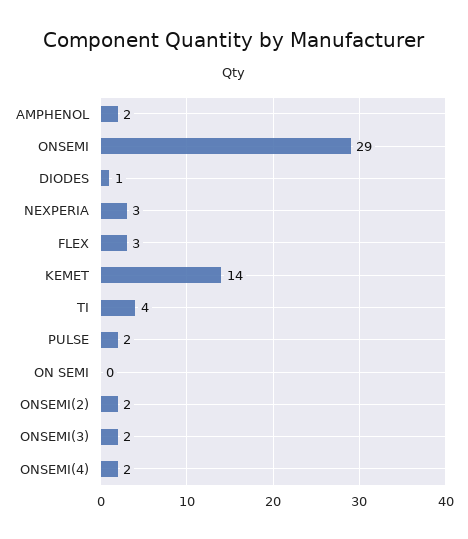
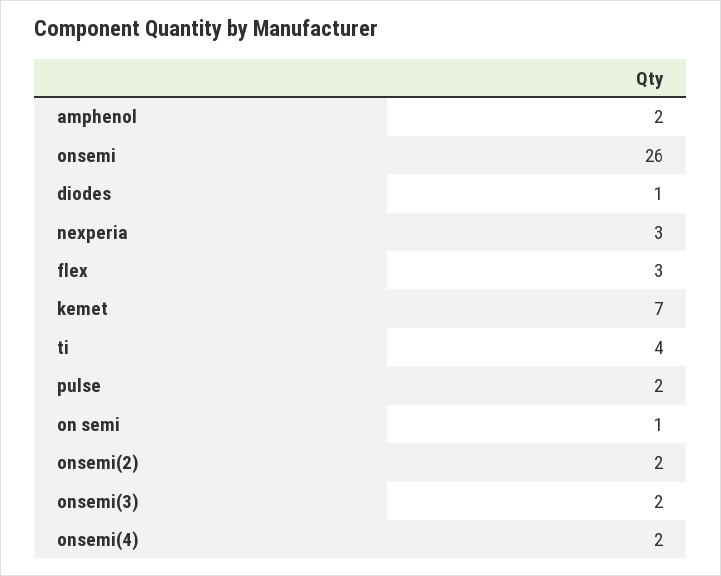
ONSEMI: 29 -> 26
KEMET: 14 -> 7
ON SEMI: 0 -> 1

